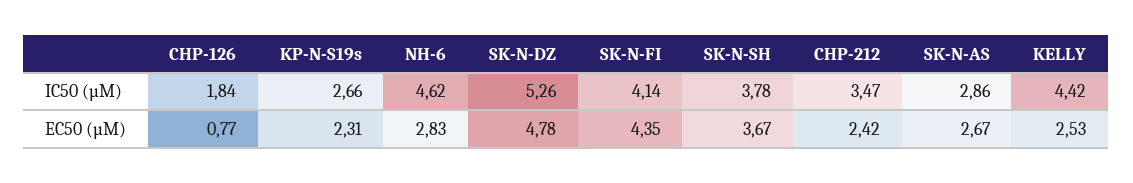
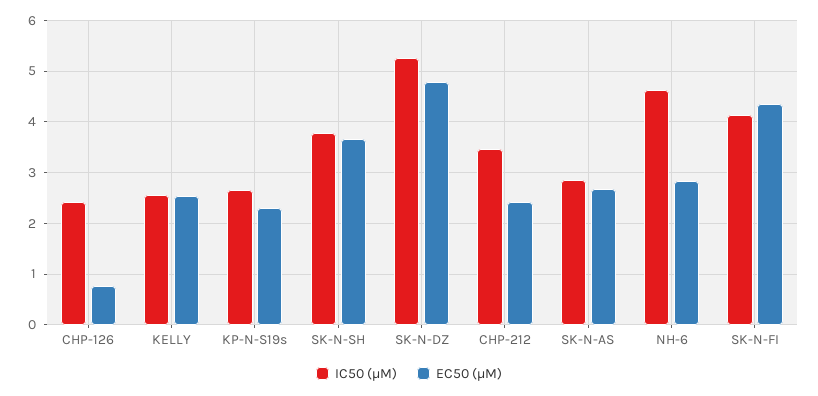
IC50 (µM), CHP-126: 1.84 -> 2.4
IC50 (µM), KELLY: 4.42 -> 2.6

